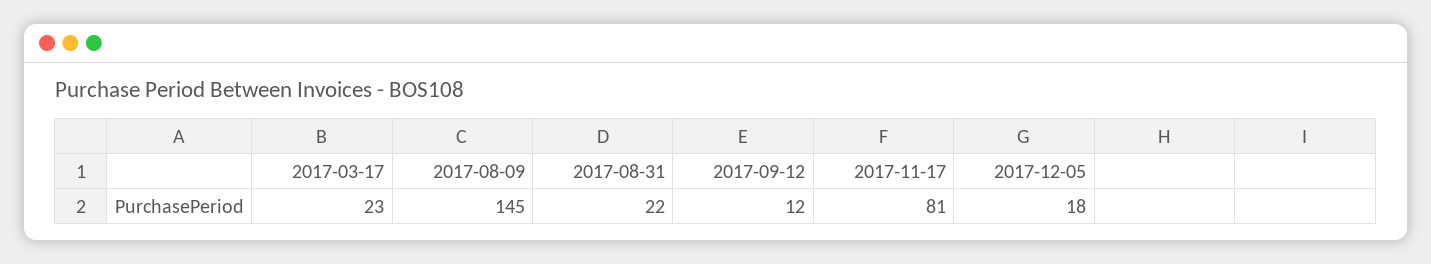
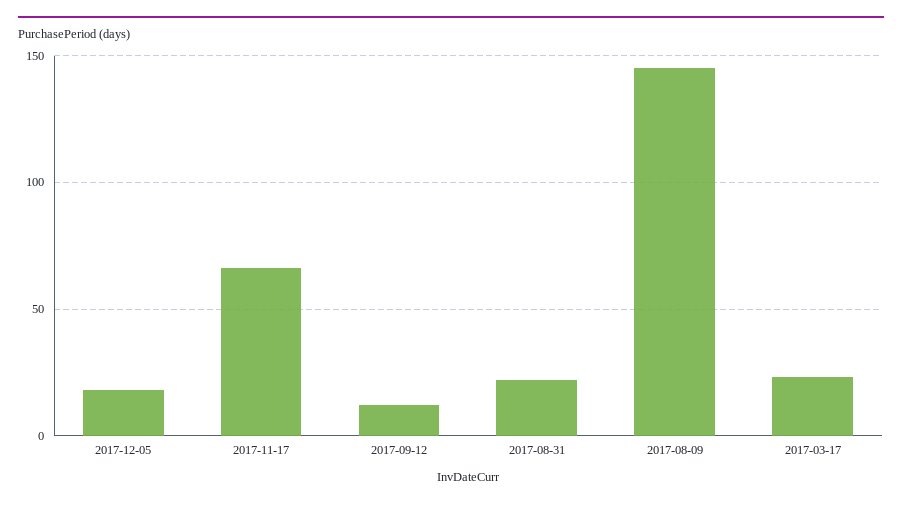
2017-11-17: 81 -> 65

